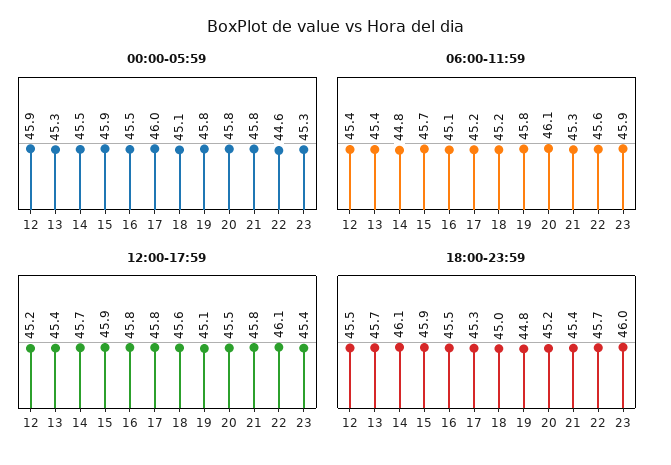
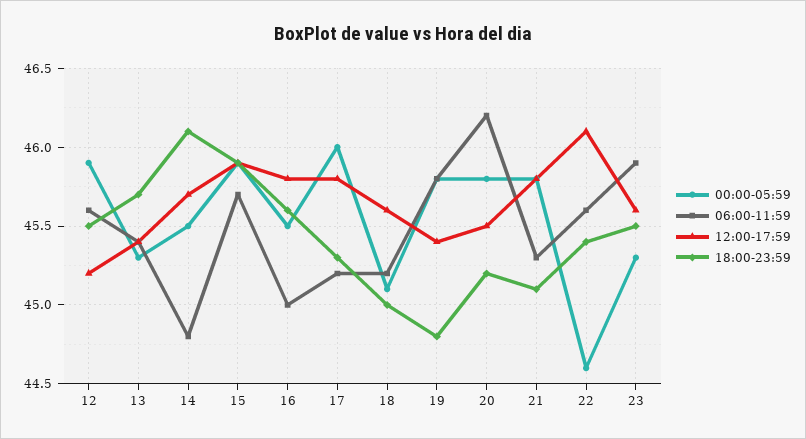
06:00-11:59, 12: 45.4 -> 45.6
06:00-11:59, 16: 45.1 -> 45
06:00-11:59, 20: 46.1 -> 46.2
12:00-17:59, 19: 45.1 -> 45.4
12:00-17:59, 23: 45.4 -> 45.6
18:00-23:59, 16: 45.5 -> 45.6
18:00-23:59, 21: 45.4 -> 45.1
18:00-23:59, 22: 45.7 -> 45.4
18:00-23:59, 23: 46 -> 45.5

